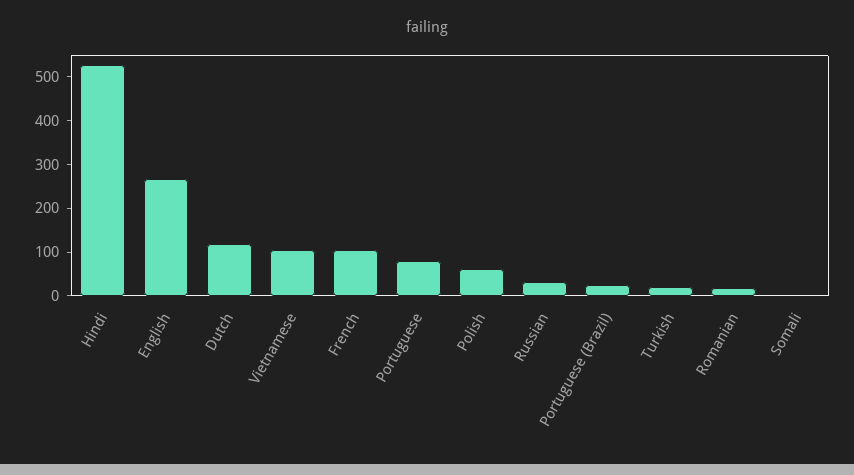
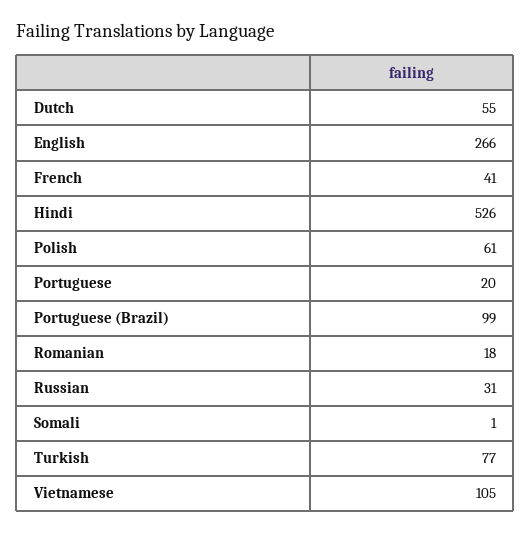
Dutch: 120 -> 55
French: 100 -> 41
Portuguese: 80 -> 20
Portuguese (Brazil): 20 -> 99
Turkish: 20 -> 77

